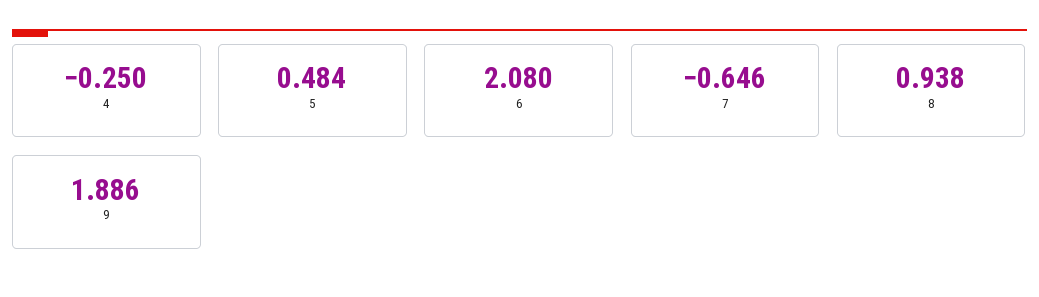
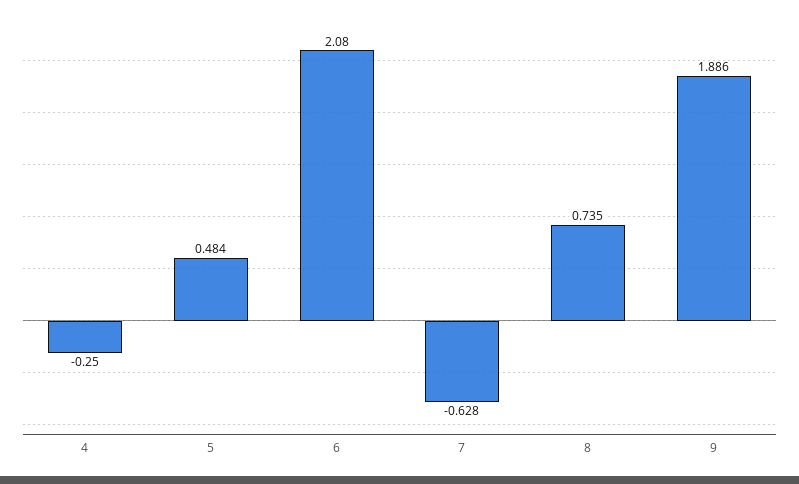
7: -0.646 -> -0.628
8: 0.938 -> 0.735

